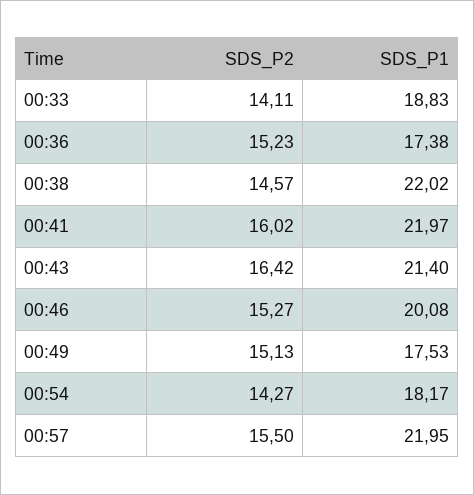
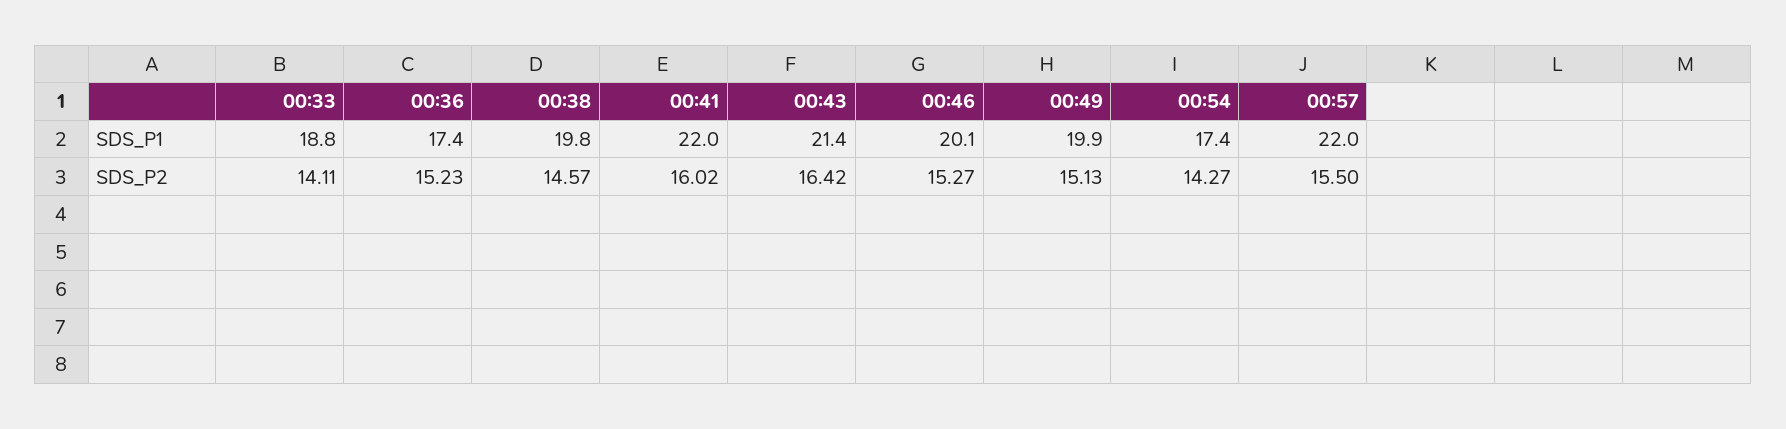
SDS_P1, 00:38: 22.02 -> 19.8
SDS_P1, 00:49: 17.53 -> 19.9
SDS_P1, 00:54: 18.17 -> 17.4

